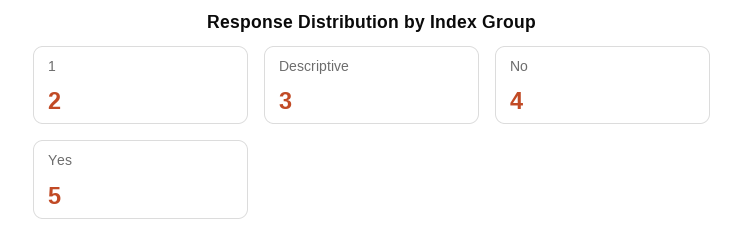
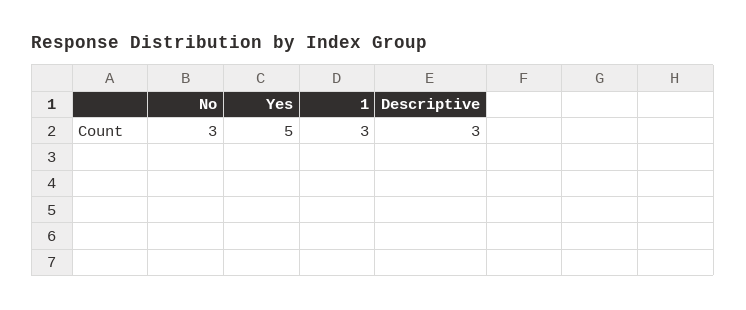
1: 2 -> 3
No: 4 -> 3

